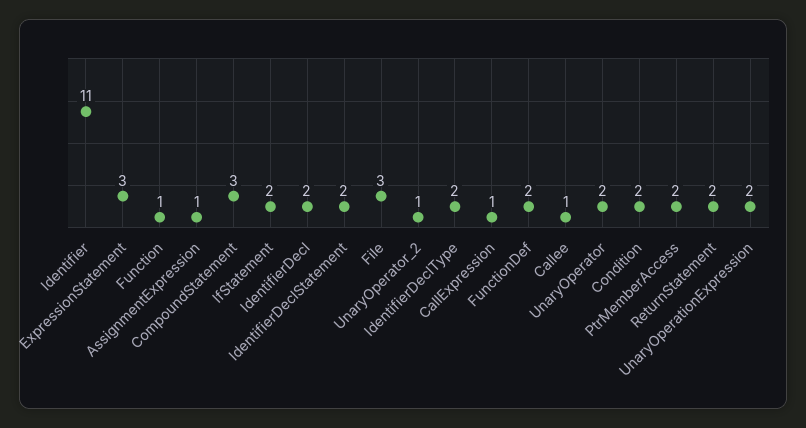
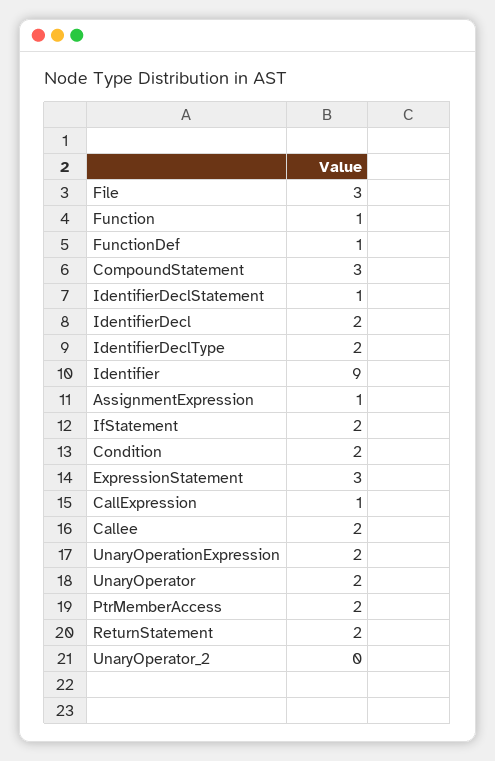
Identifier: 11 -> 9
IdentifierDeclStatement: 2 -> 1
UnaryOperator_2: 1 -> 0
FunctionDef: 2 -> 1
Callee: 1 -> 2

